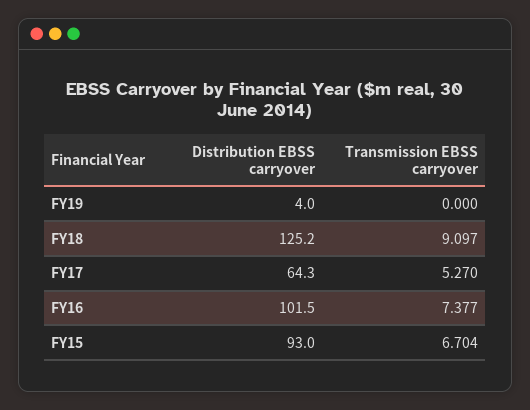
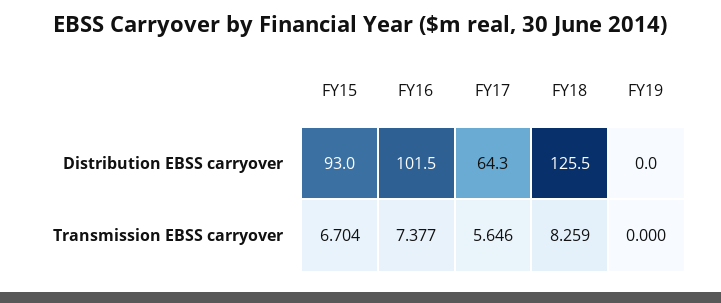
Distribution EBSS carryover, FY19: 4 -> 0
Distribution EBSS carryover, FY18: 125.2 -> 125.5
Transmission EBSS carryover, FY18: 9.097 -> 8.259
Transmission EBSS carryover, FY17: 5.27 -> 5.646

